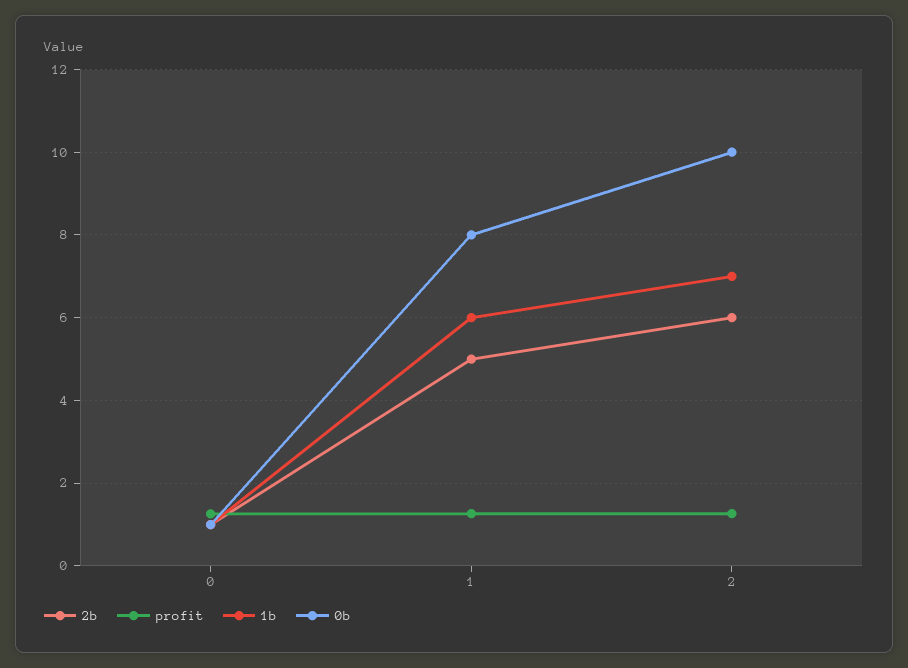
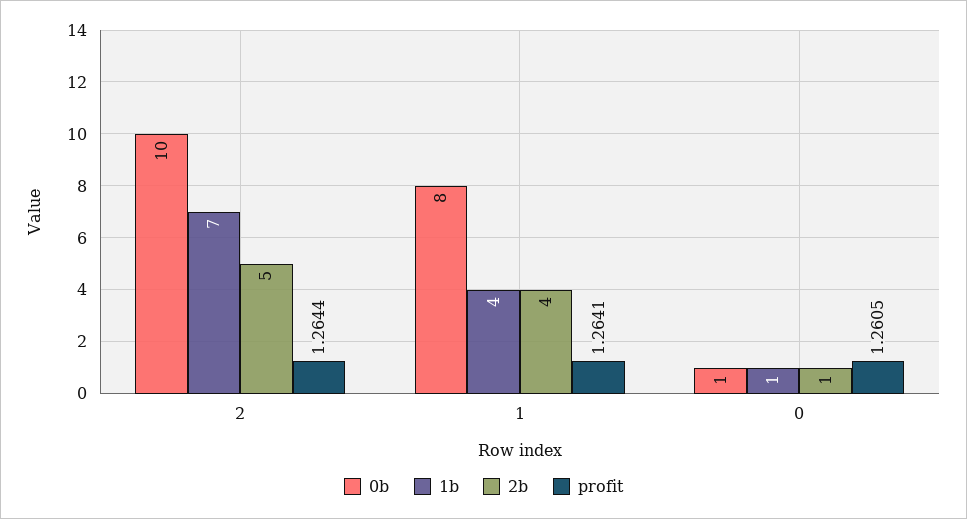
2b, 1: 5 -> 4
1b, 1: 6 -> 4
2b, 2: 6 -> 5

